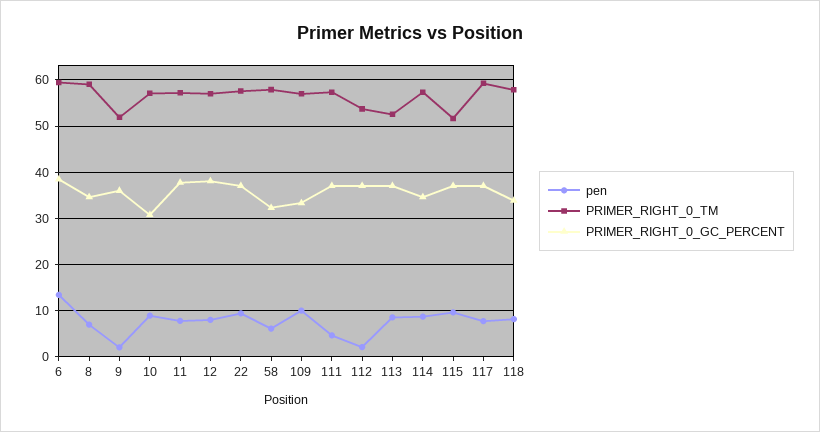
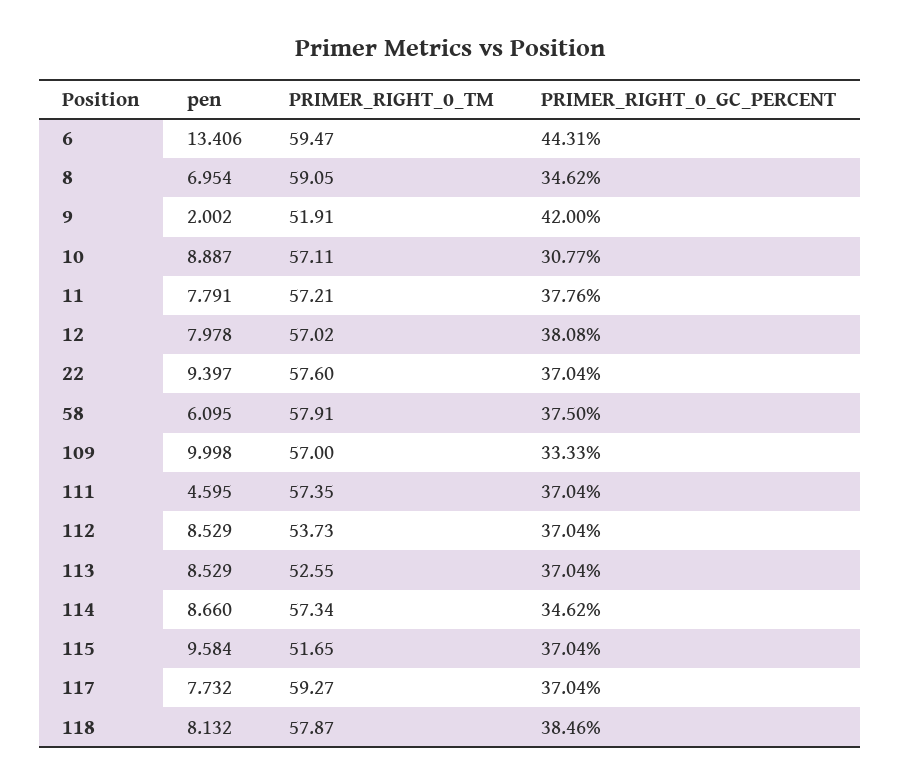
PRIMER_RIGHT_0_GC_PERCENT, 6: 38 -> 44.31
PRIMER_RIGHT_0_GC_PERCENT, 9: 36 -> 42
PRIMER_RIGHT_0_GC_PERCENT, 58: 32 -> 37.5
pen, 112: 2 -> 8.529
PRIMER_RIGHT_0_GC_PERCENT, 118: 34 -> 38.46

